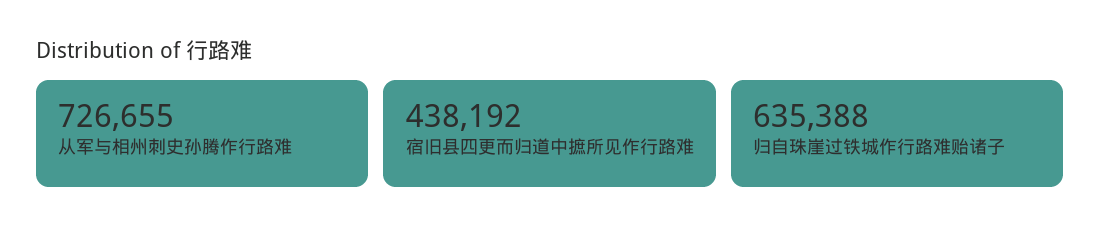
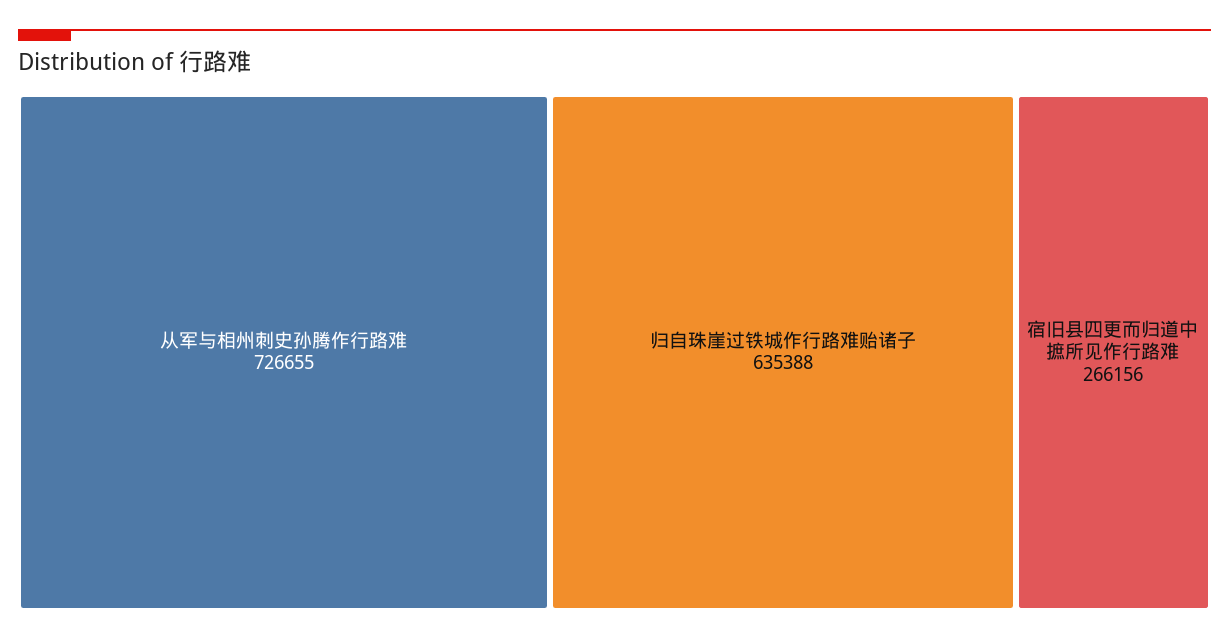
宿旧县四更而归道中摭所见作行路难: 438192 -> 266156

